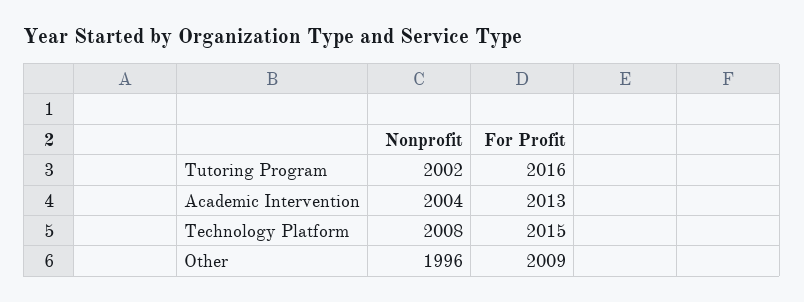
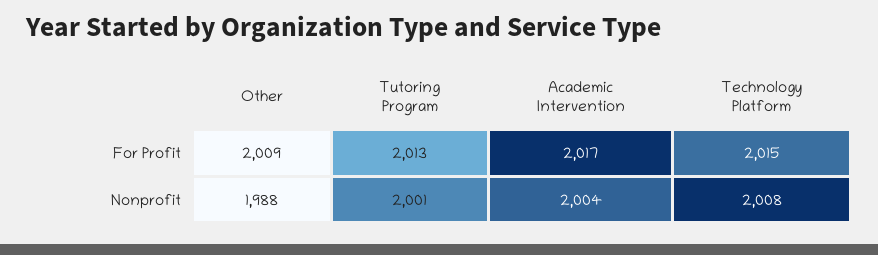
Nonprofit, Tutoring Program: 2002 -> 2001
For Profit, Tutoring Program: 2016 -> 2013
For Profit, Academic Intervention: 2013 -> 2017
Nonprofit, Other: 1996 -> 1988

